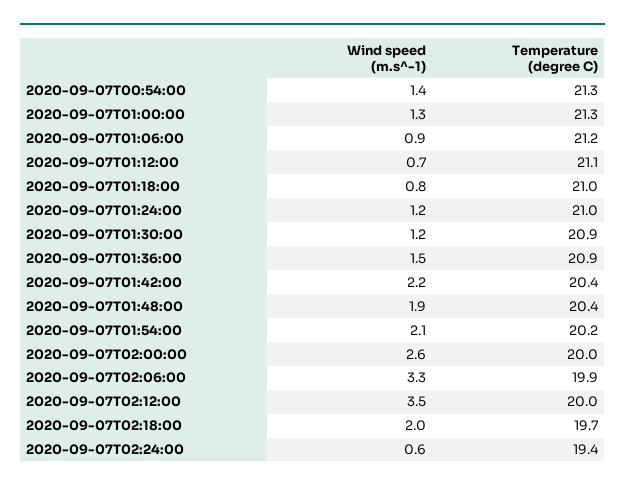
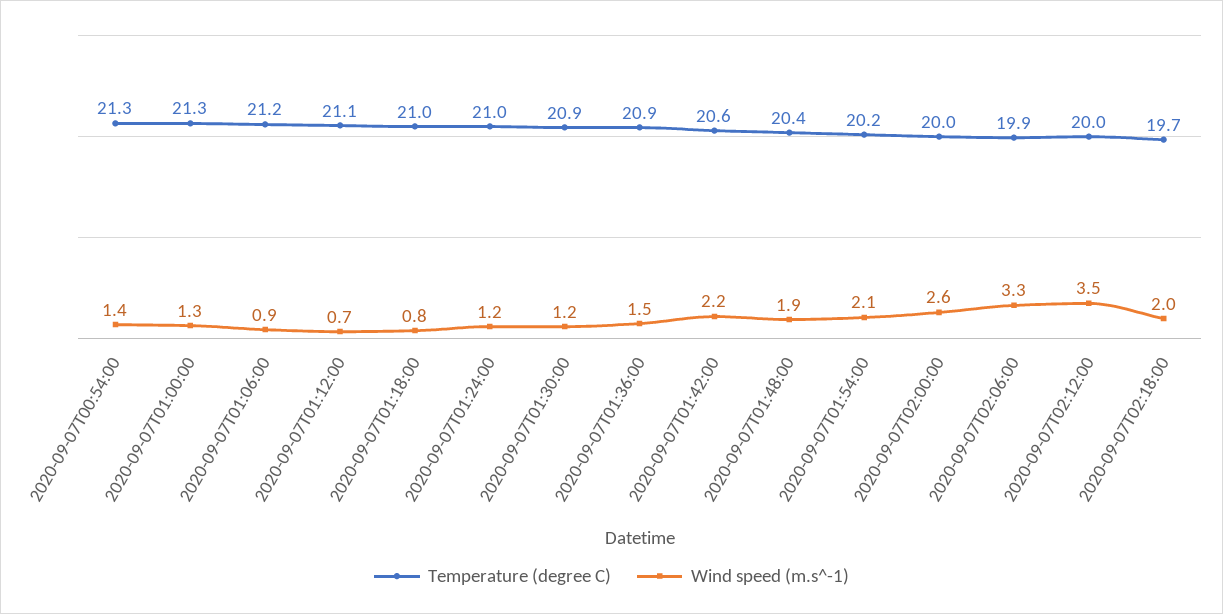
Temperature (degree C), 2020-09-07T01:42:00: 20.4 -> 20.6
Wind speed (m.s^-1), 2020-09-07T02:24:00: 0.6 -> none
Temperature (degree C), 2020-09-07T02:24:00: 19.4 -> none

